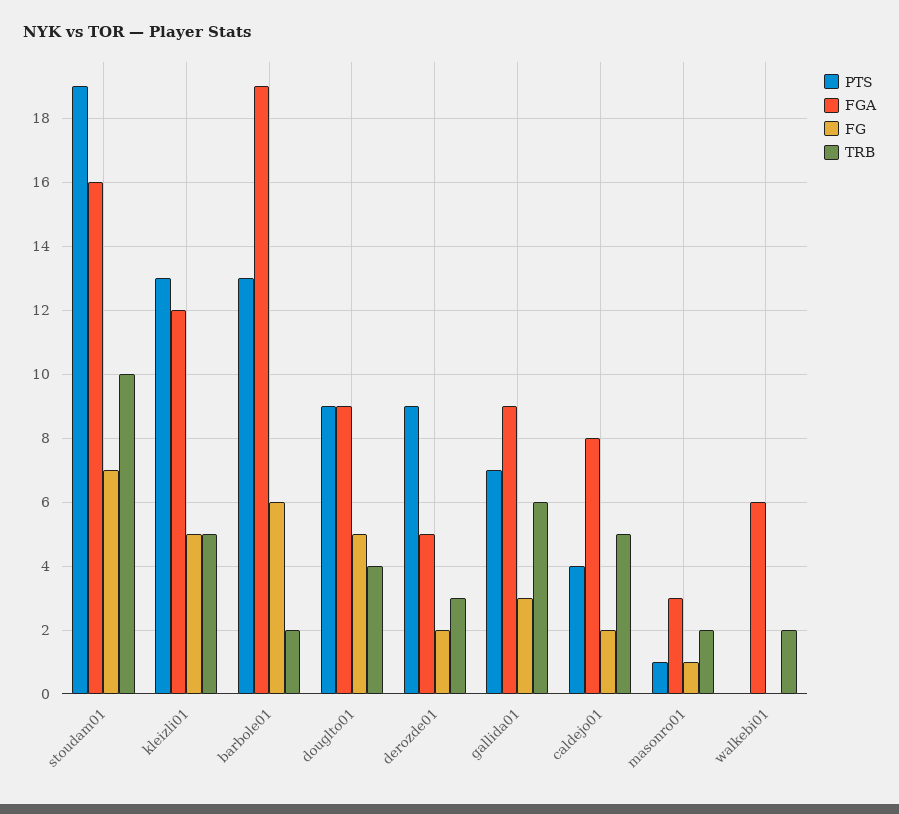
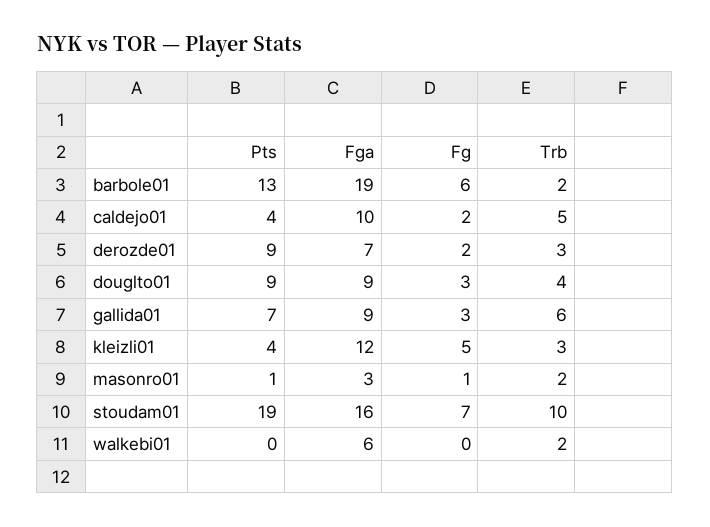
PTS, kleizli01: 13 -> 4
TRB, kleizli01: 5 -> 3
FG, douglto01: 5 -> 3
FGA, derozde01: 5 -> 7
FGA, caldejo01: 8 -> 10

